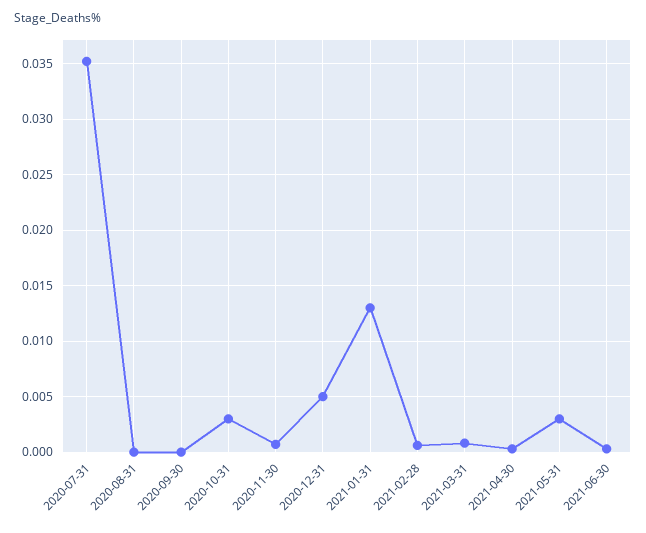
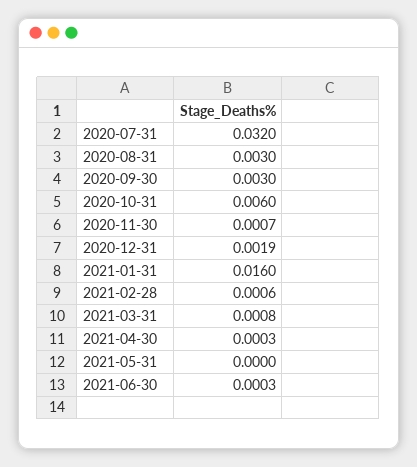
2020-07-31: 0.035 -> 0.032
2020-08-31: 0 -> 0.003
2020-09-30: 0 -> 0.003
2020-10-31: 0.003 -> 0.006
2020-12-31: 0.005 -> 0.0019
2021-01-31: 0.013 -> 0.016
2021-05-31: 0.003 -> 0

